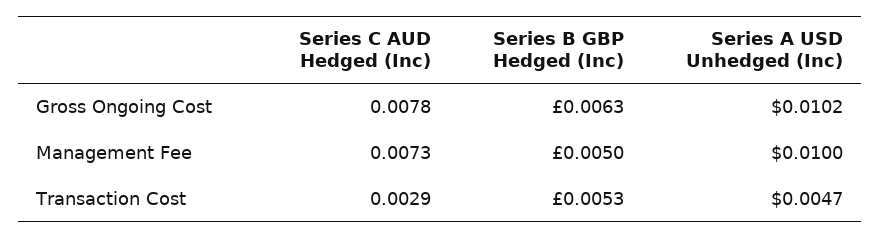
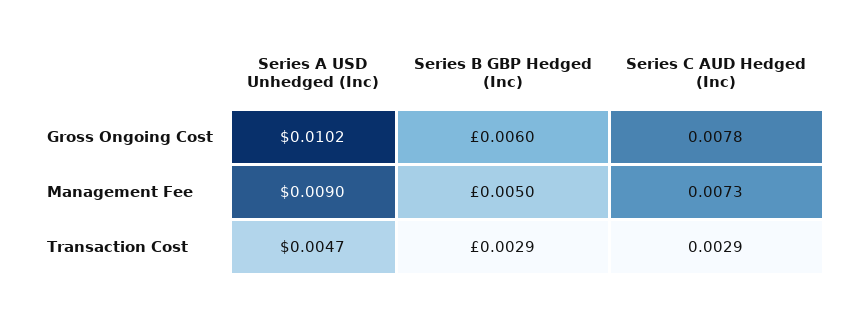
Series B GBP Hedged (Inc), Gross Ongoing Cost: 0.0063 -> 0.006
Series A USD Unhedged (Inc), Management Fee: 0.01 -> 0.009
Series B GBP Hedged (Inc), Transaction Cost: 0.0053 -> 0.0029

